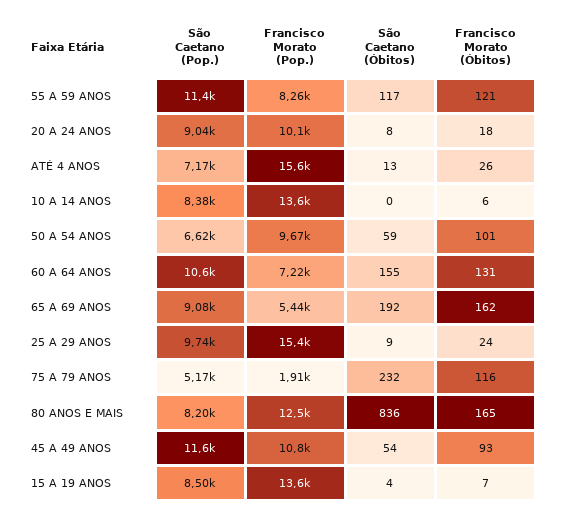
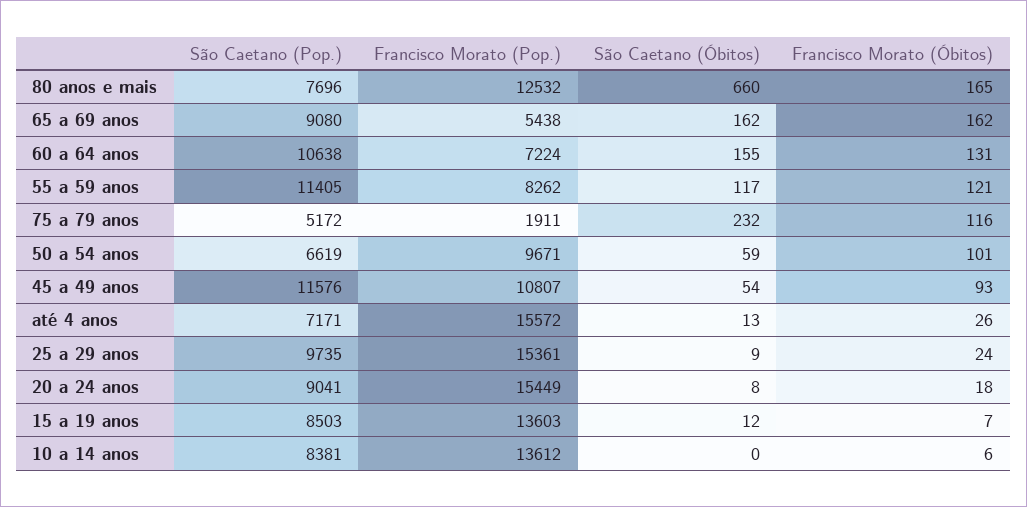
Francisco Morato (Pop.), 20 A 24 ANOS: 10100 -> 15449
São Caetano (Óbitos), 65 A 69 ANOS: 192 -> 162
São Caetano (Pop.), 80 ANOS E MAIS: 8200 -> 7696
São Caetano (Óbitos), 80 ANOS E MAIS: 836 -> 660
São Caetano (Óbitos), 15 A 19 ANOS: 4 -> 12

